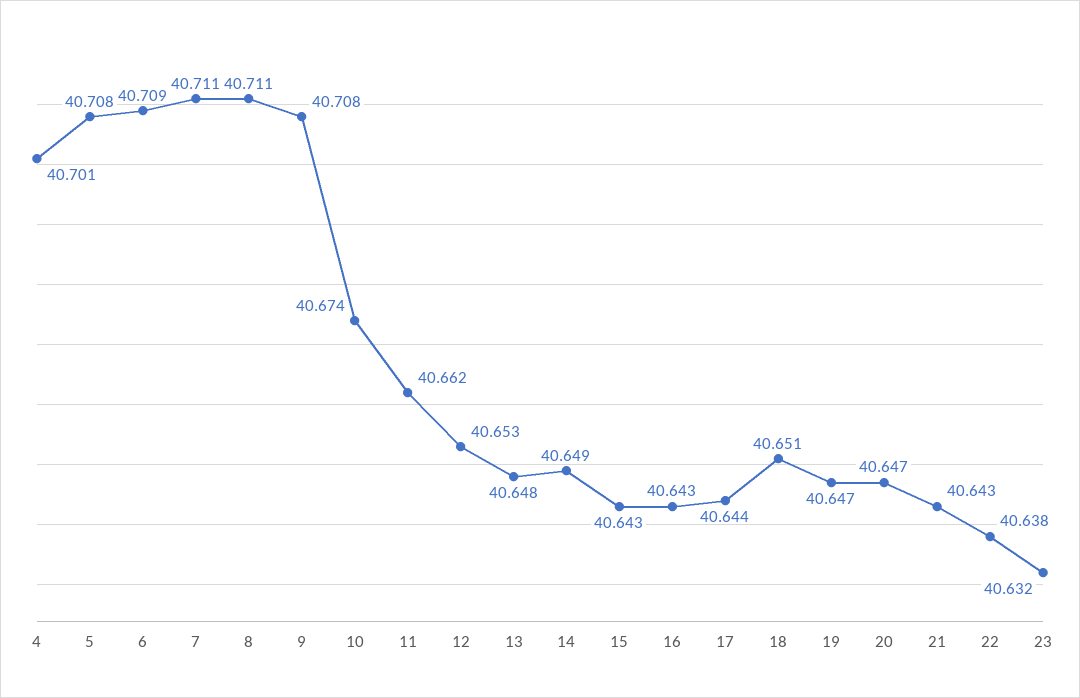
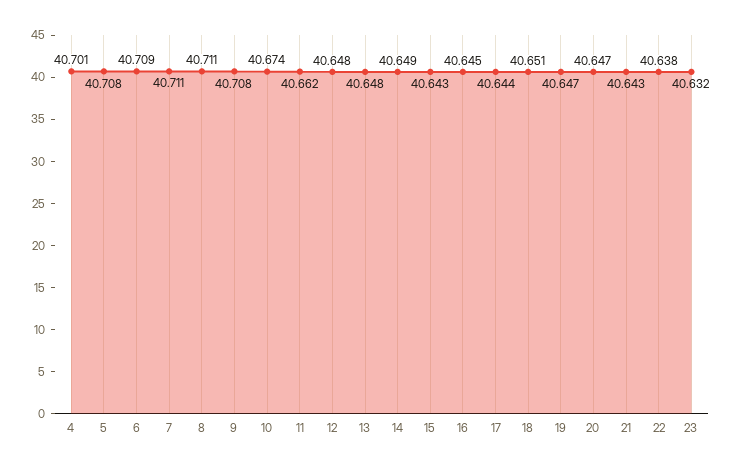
12: 40.653 -> 40.648
16: 40.643 -> 40.645

